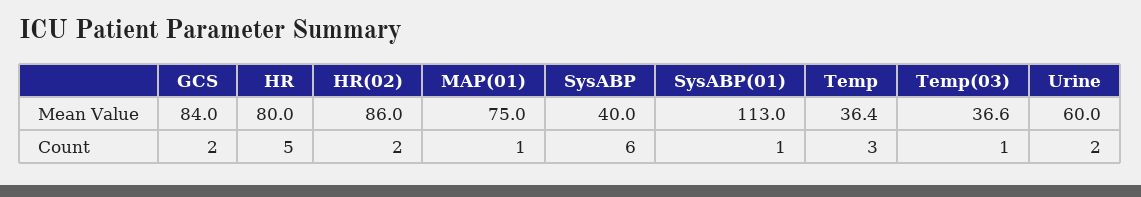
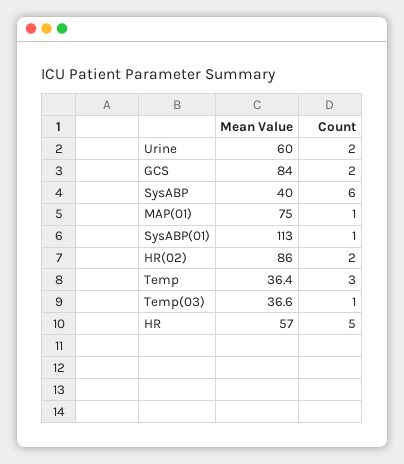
HR, Mean Value: 80 -> 57

